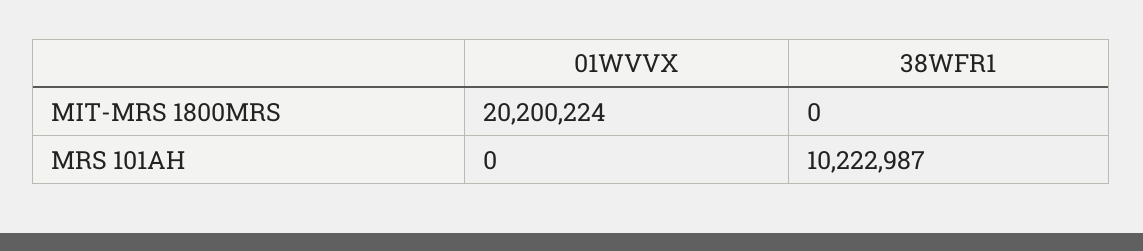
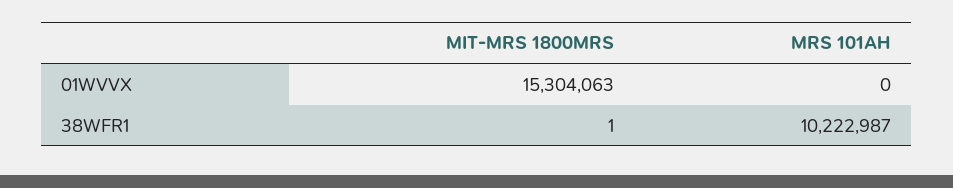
01WVVX, MIT-MRS 1800MRS: 20200224 -> 15304063
38WFR1, MIT-MRS 1800MRS: 0 -> 1

